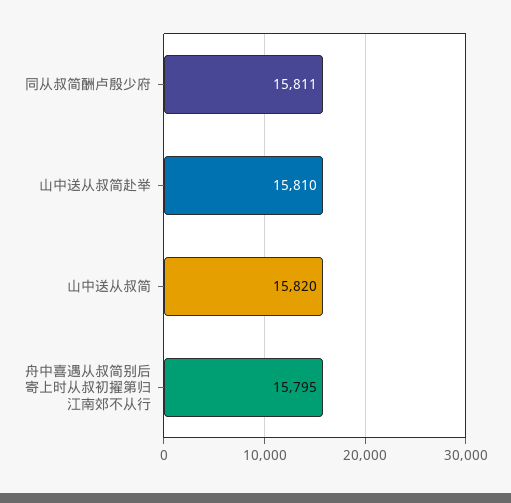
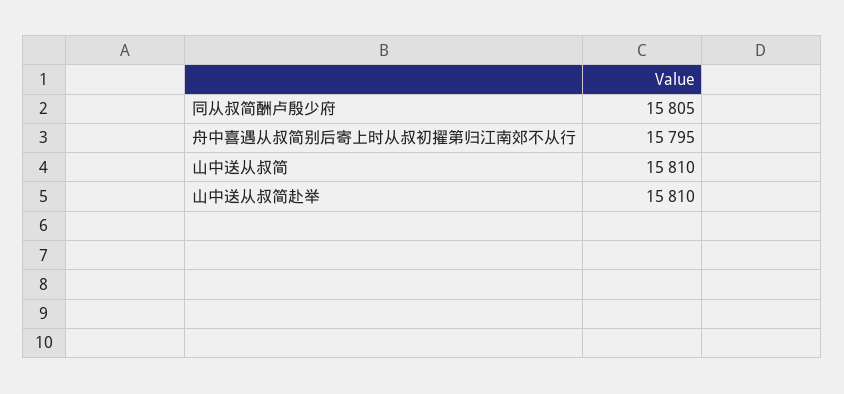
同从叔简酬卢殷少府: 15811 -> 15805
山中送从叔简: 15820 -> 15810

